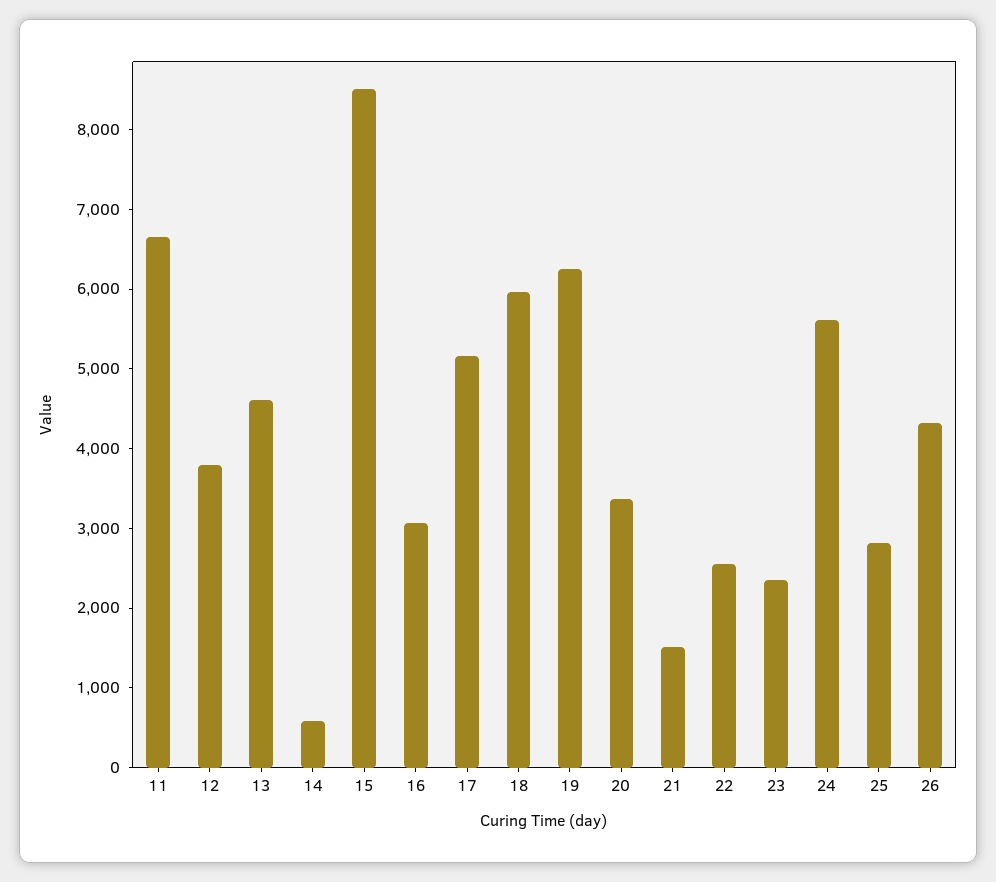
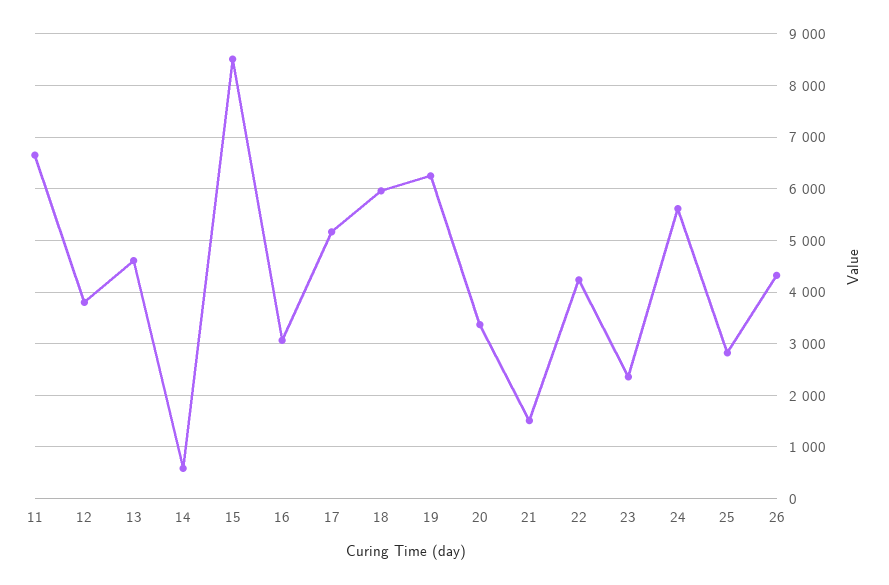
22: 2600 -> 4200

